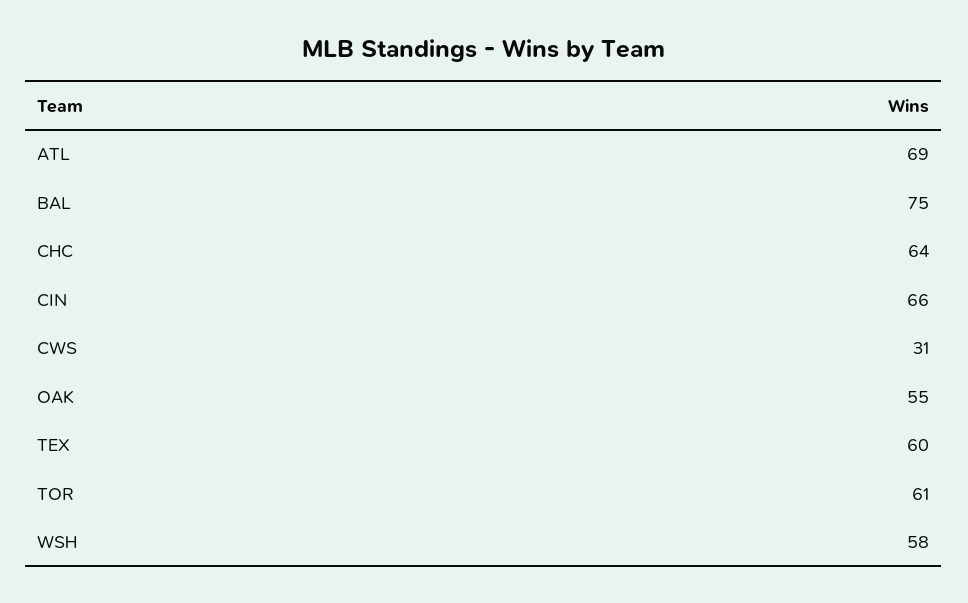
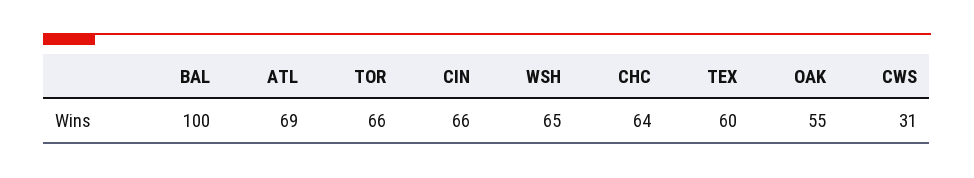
BAL: 75 -> 100
TOR: 61 -> 66
WSH: 58 -> 65

